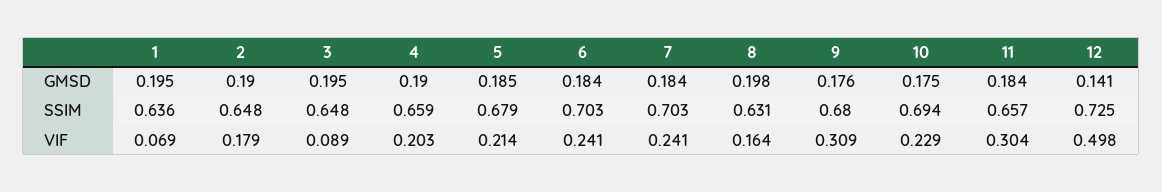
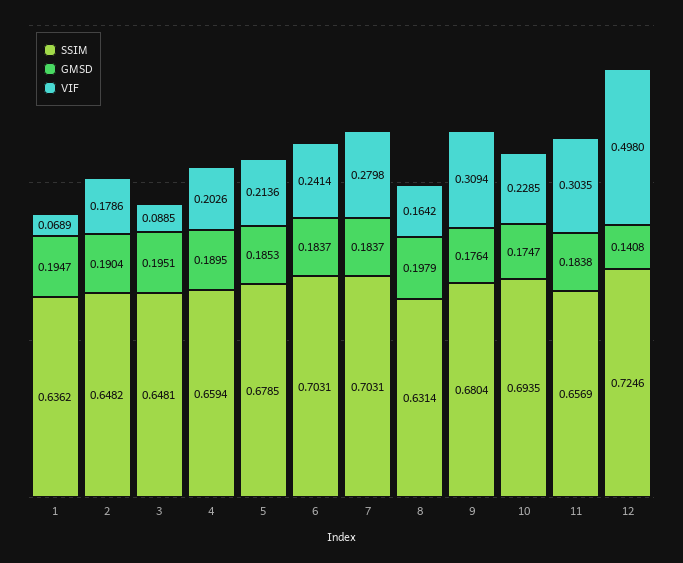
VIF, 7: 0.241 -> 0.2798

